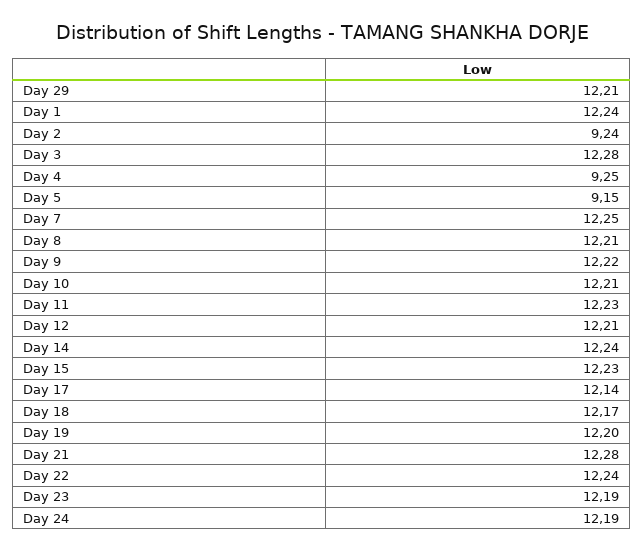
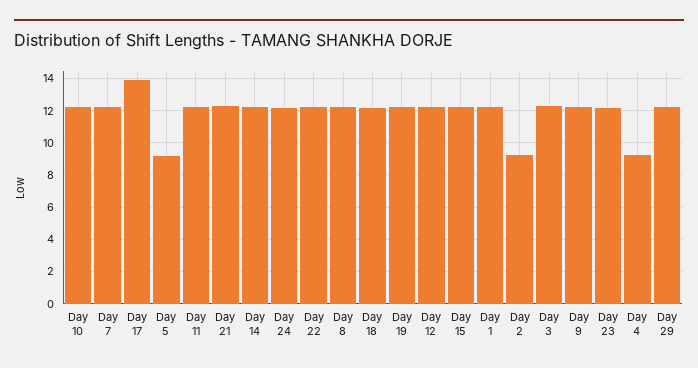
Day 17: 12.14 -> 14

